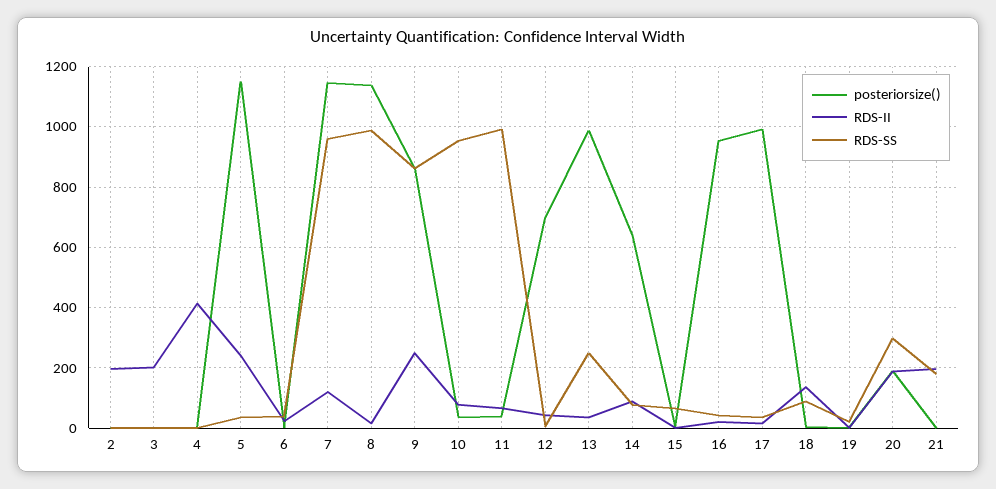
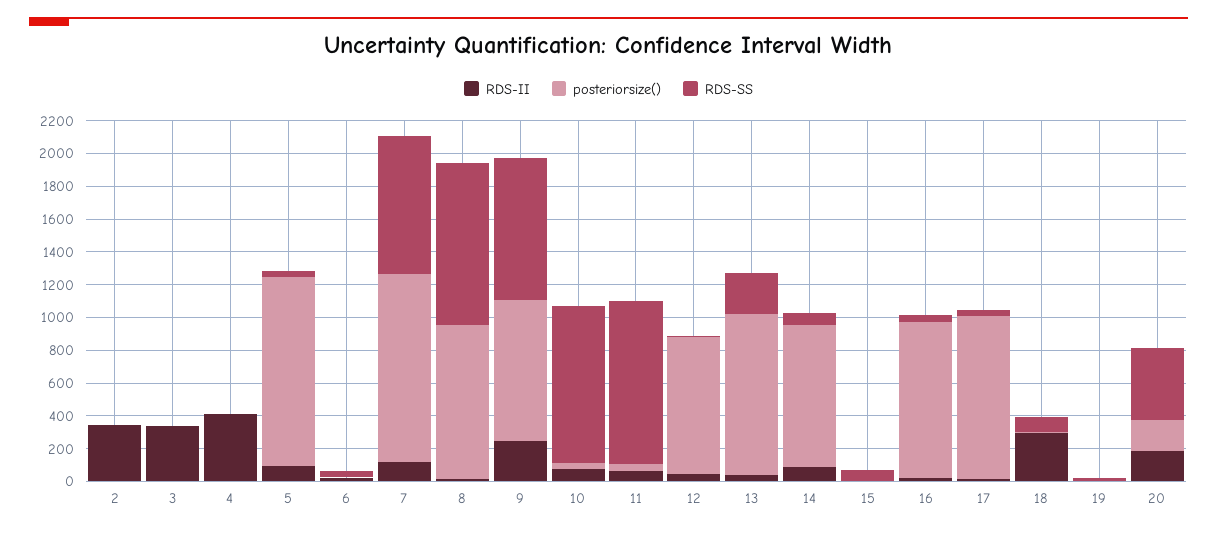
RDS-II, 2: 200 -> 350
RDS-II, 3: 200 -> 350
RDS-II, 5: 240 -> 100
RDS-SS, 7: 960 -> 850
posteriorsize(), 8: 1140 -> 950
posteriorsize(), 12: 700 -> 850
posteriorsize(), 14: 640 -> 850
RDS-II, 18: 140 -> 300
RDS-SS, 20: 300 -> 450
posteriorsize(), 21: 0 -> none
RDS-II, 21: 200 -> none
RDS-SS, 21: 180 -> none

